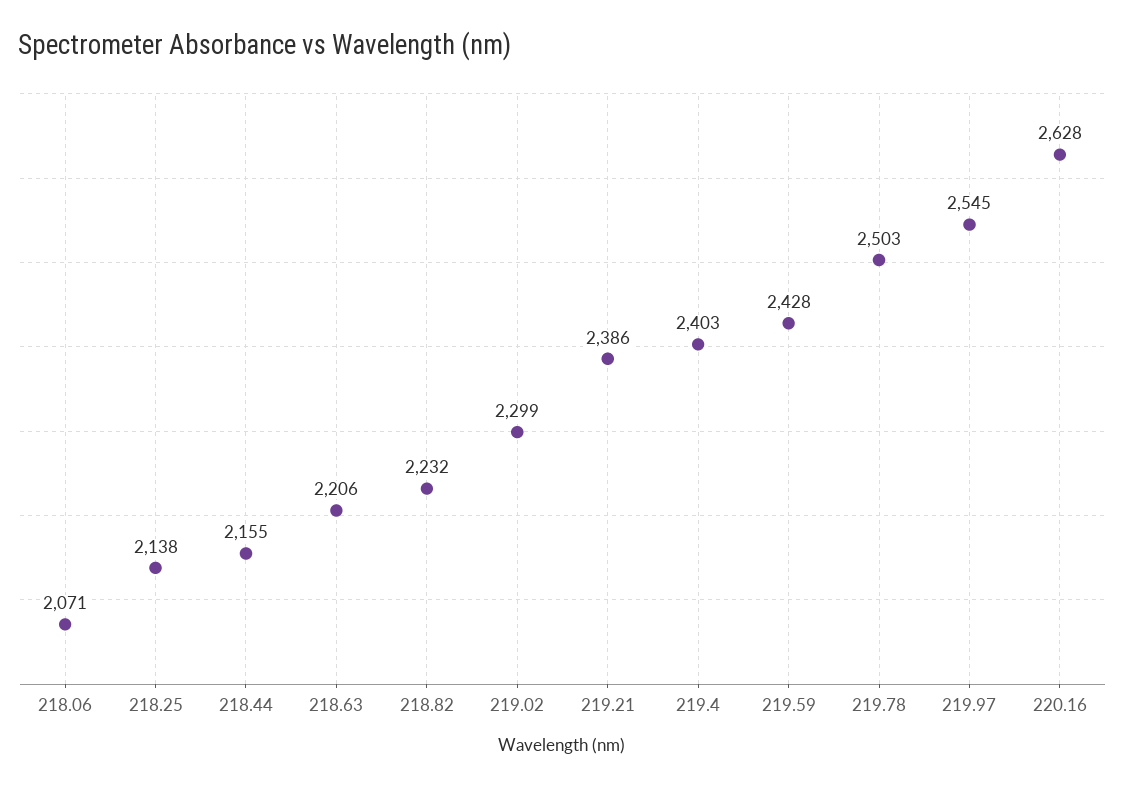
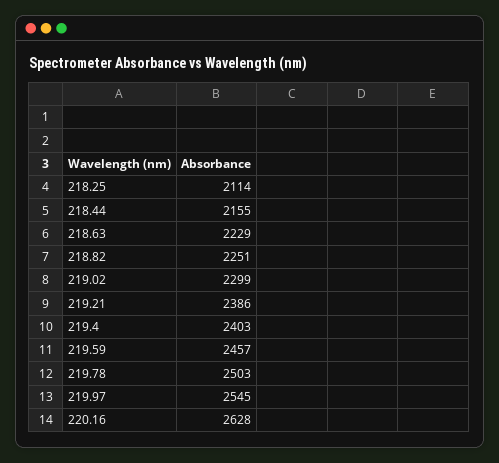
218.06: 2071 -> none
218.25: 2138 -> 2114
218.63: 2206 -> 2229
218.82: 2232 -> 2251
219.59: 2428 -> 2457

